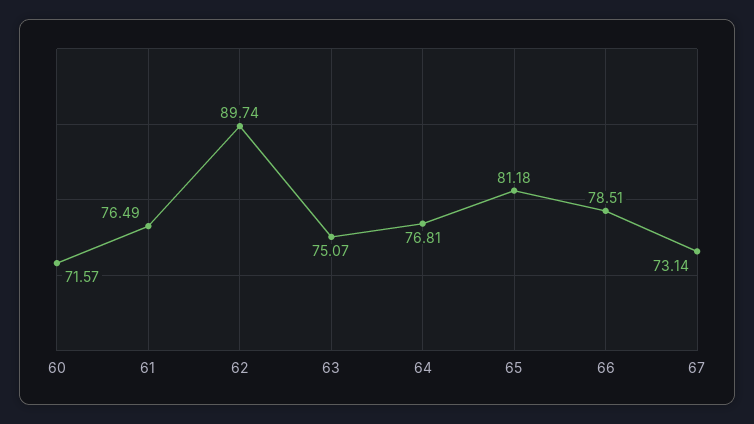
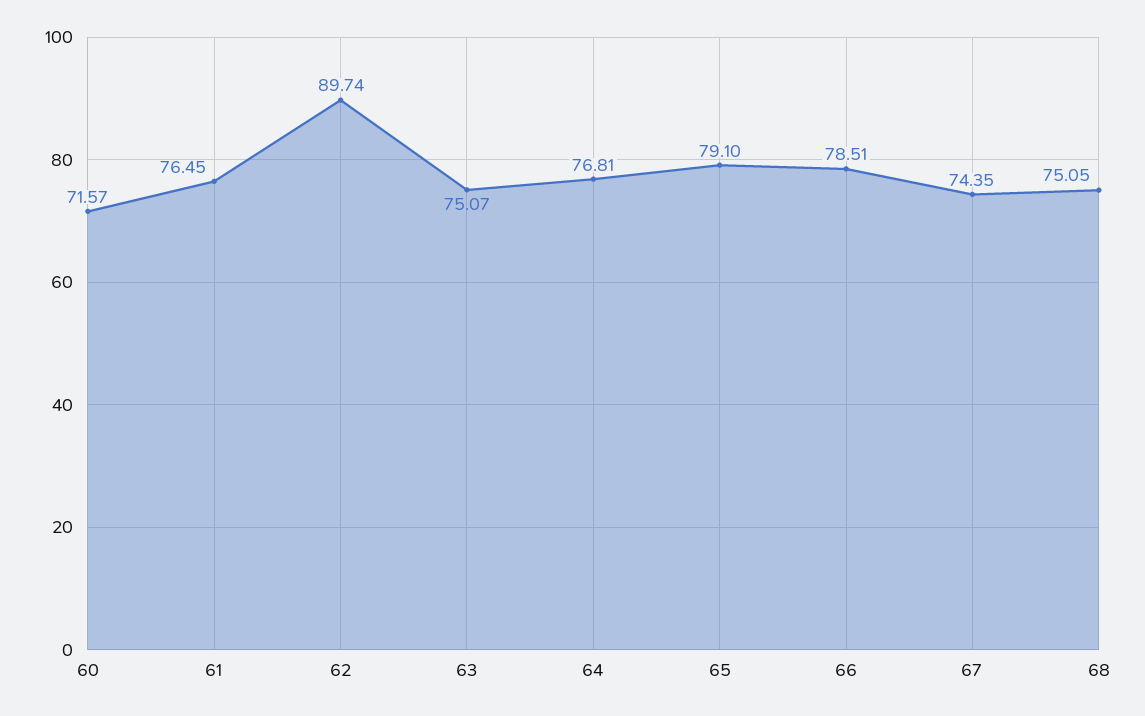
61: 76.49 -> 76.45
65: 81.18 -> 79.1
67: 73.14 -> 74.35
68: none -> 75.05

